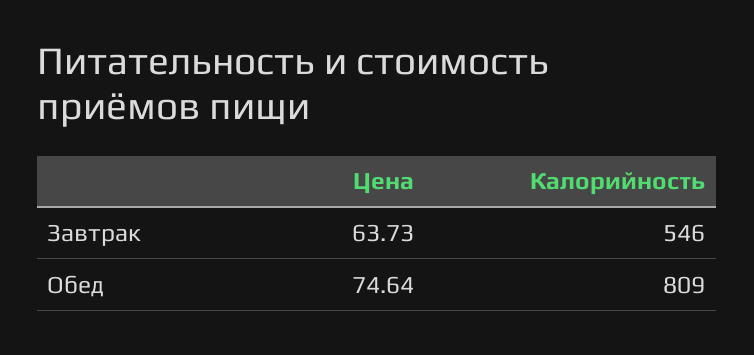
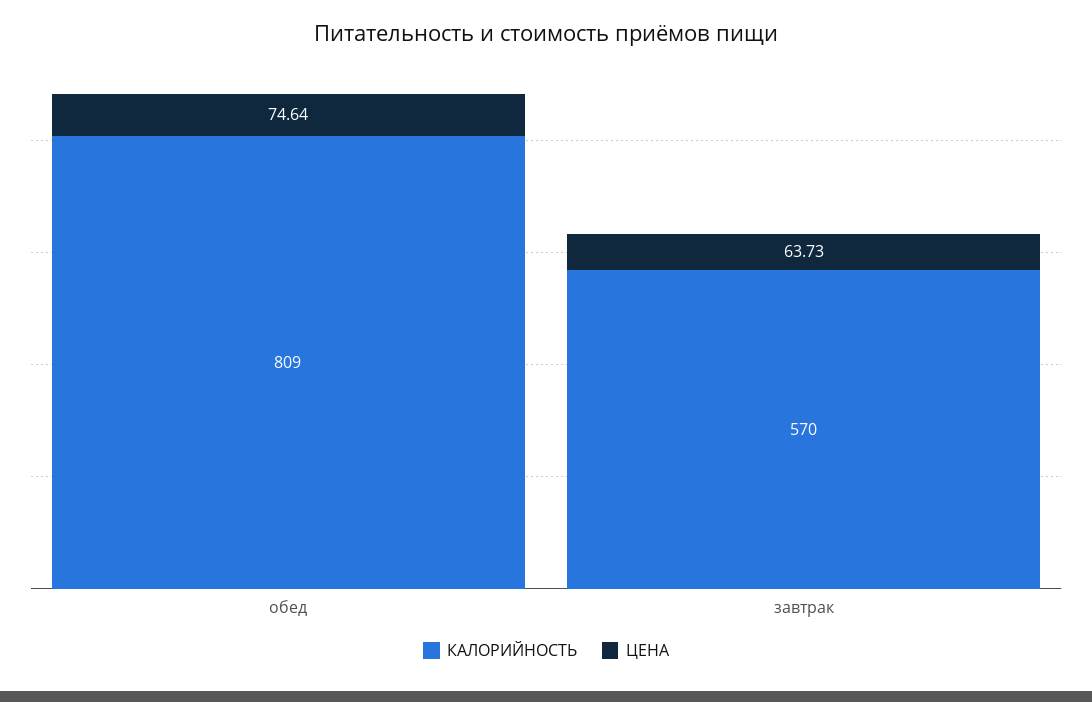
Калорийность, Завтрак: 546 -> 570

